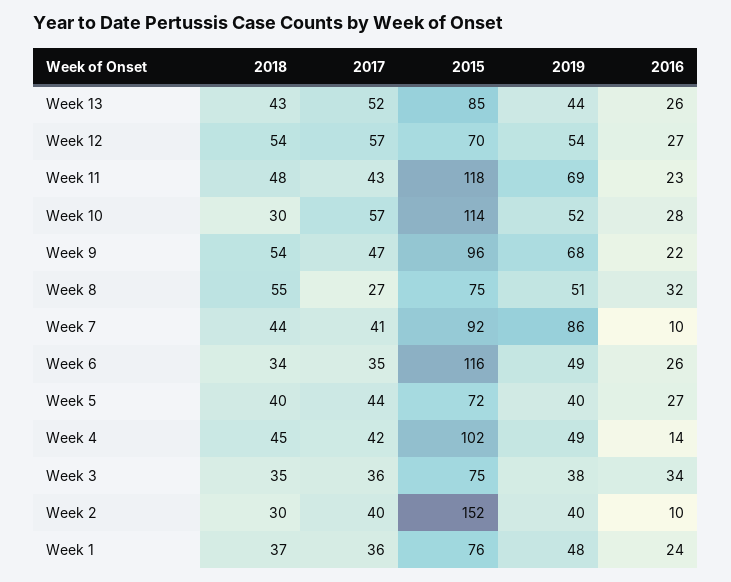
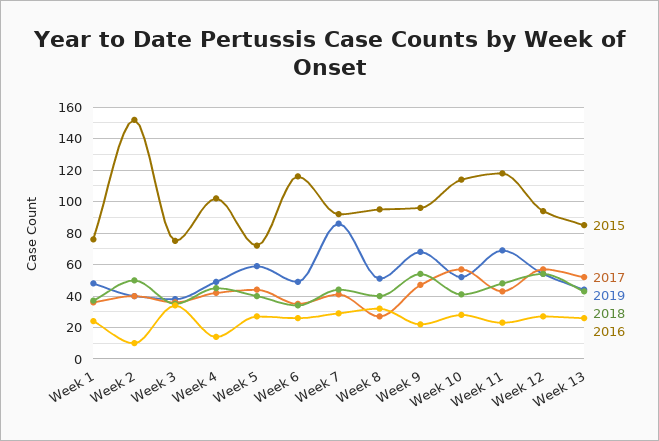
2015, Week 12: 70 -> 95
2018, Week 10: 30 -> 40
2018, Week 8: 55 -> 40
2015, Week 8: 75 -> 95
2016, Week 7: 10 -> 30
2019, Week 5: 40 -> 60
2018, Week 2: 30 -> 50

